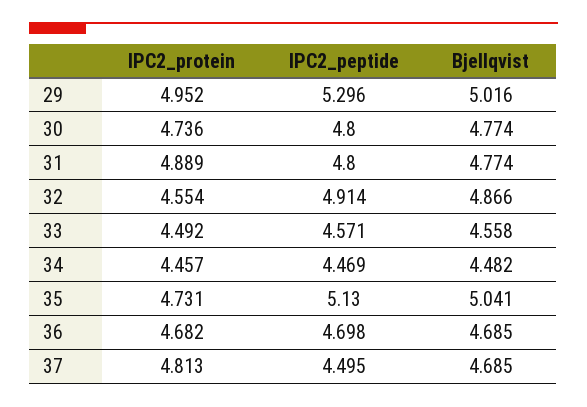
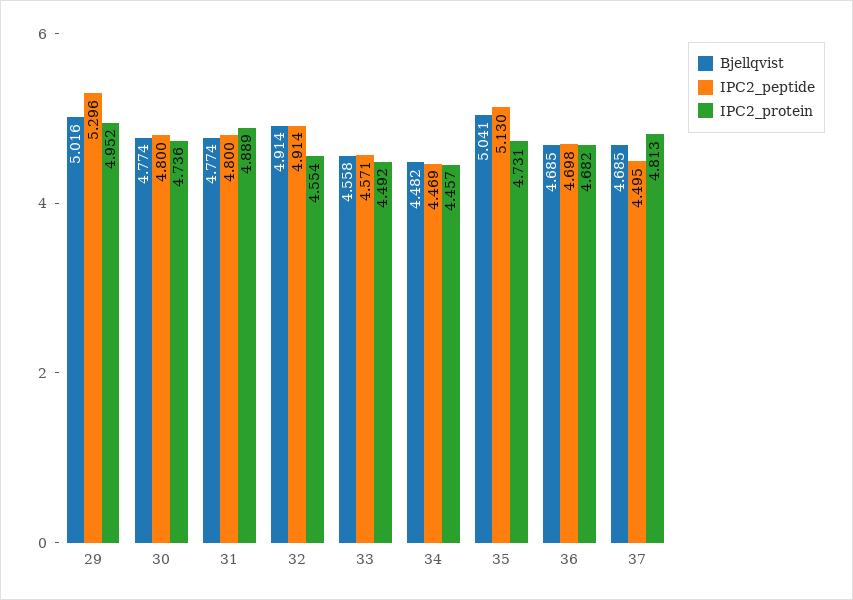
Bjellqvist, 32: 4.866 -> 4.914

